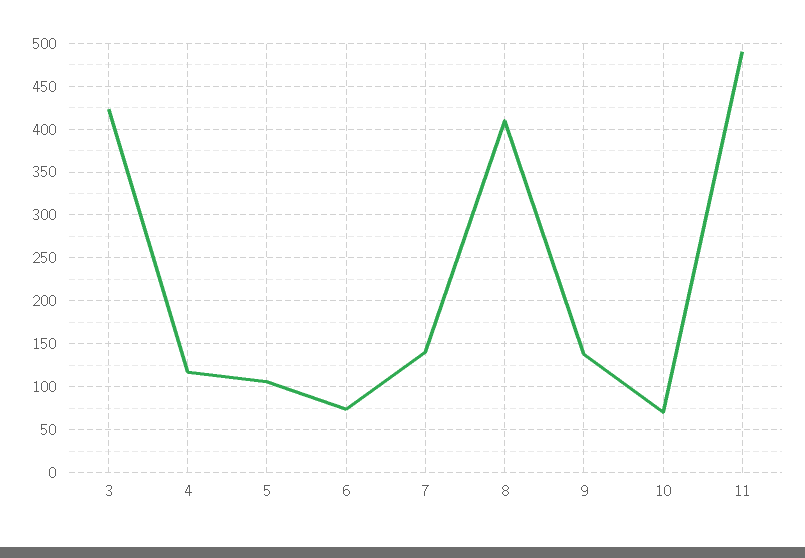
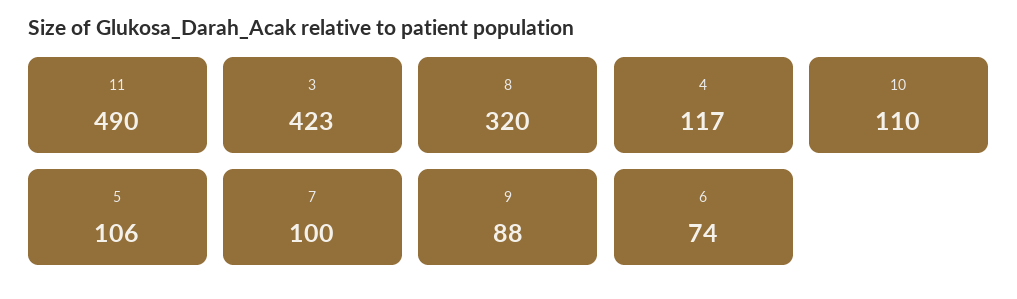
7: 140 -> 100
8: 410 -> 320
9: 140 -> 88
10: 70 -> 110

